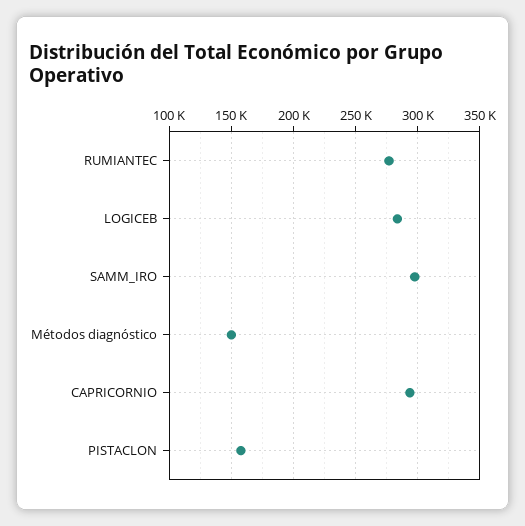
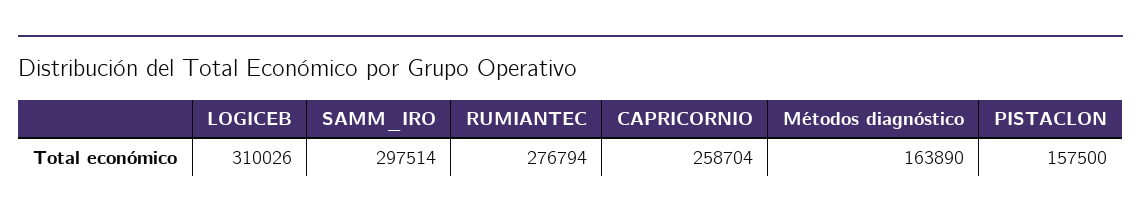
LOGICEB: 285000 -> 310026
Métodos diagnóstico: 150000 -> 163890
CAPRICORNIO: 295000 -> 258704

